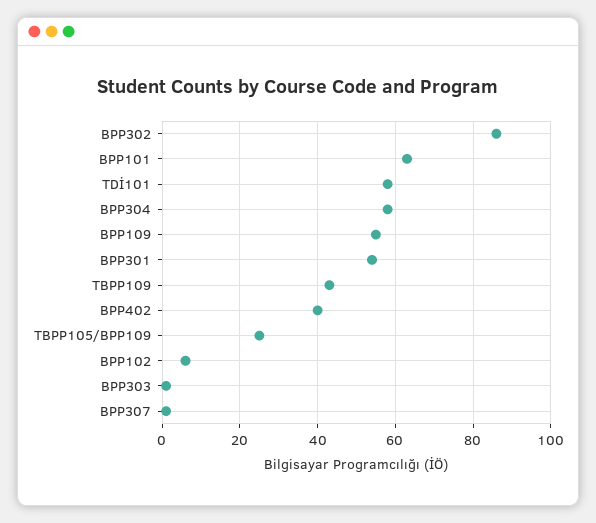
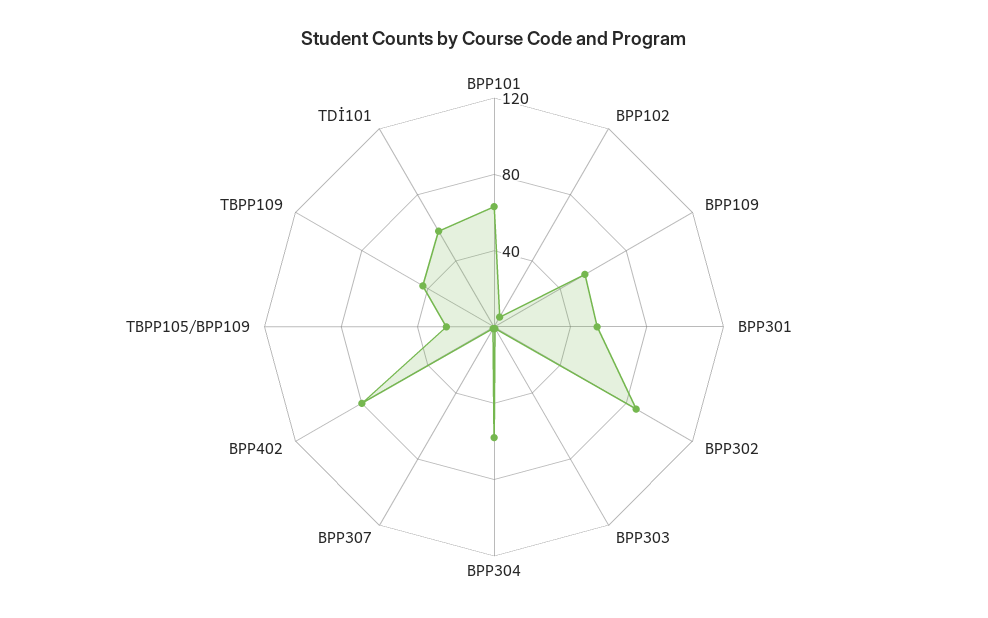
BPP402: 40 -> 80

